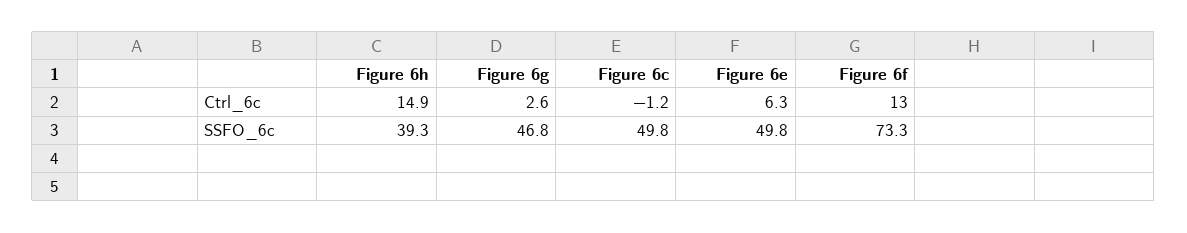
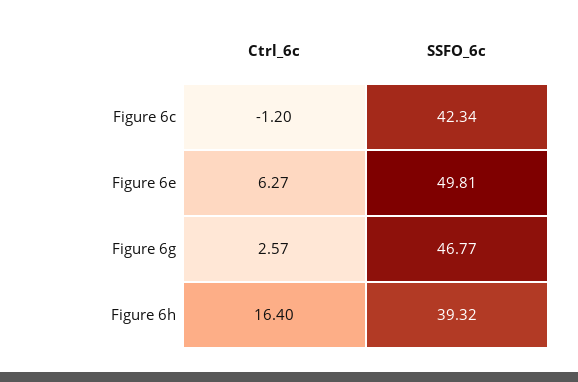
Figure 6h, Ctrl_6c: 14.9 -> 16.4
Figure 6f, Ctrl_6c: 13 -> none
Figure 6c, SSFO_6c: 49.8 -> 42.34
Figure 6f, SSFO_6c: 73.3 -> none

